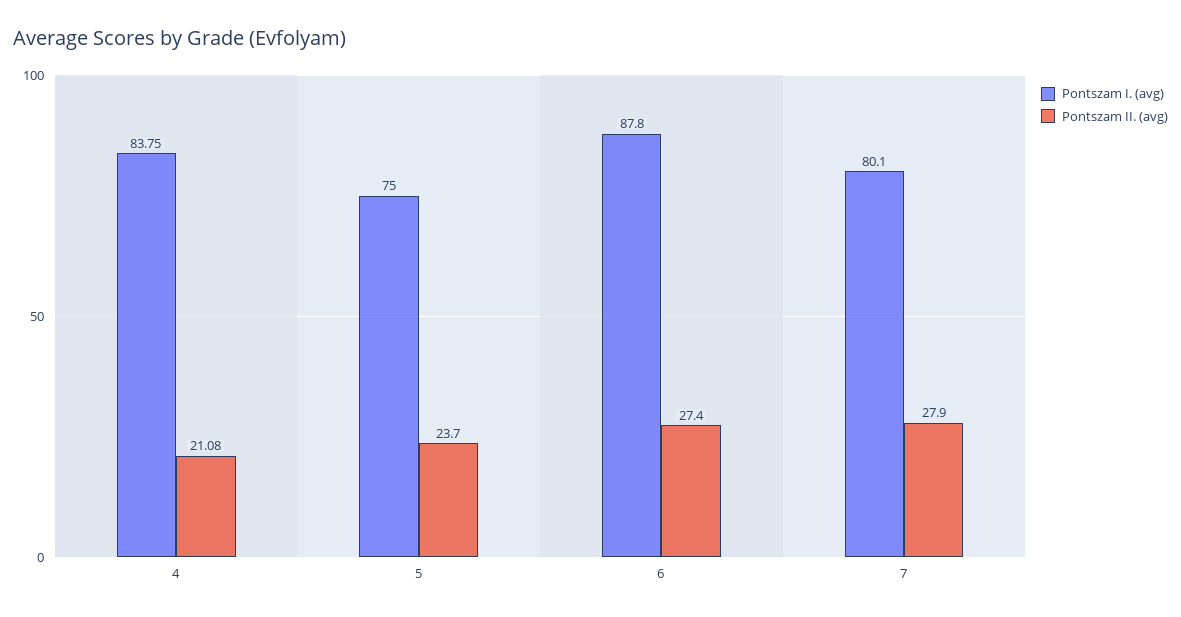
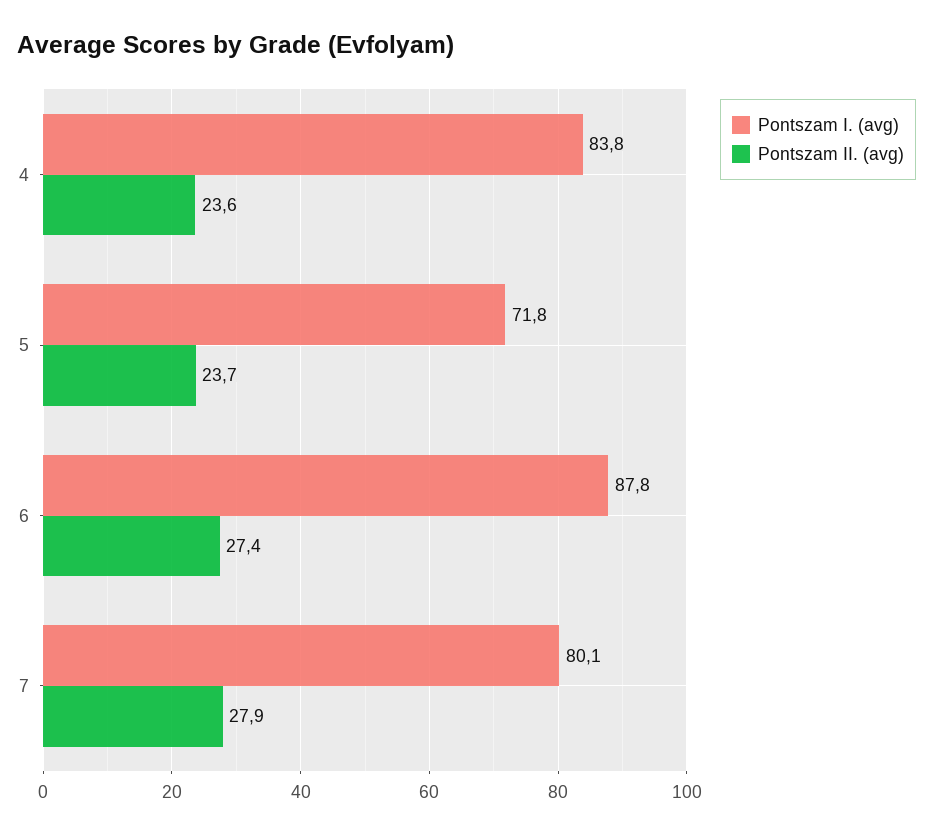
Pontszam II. (avg), 4: 21.08 -> 23.6
Pontszam I. (avg), 5: 75 -> 71.8

